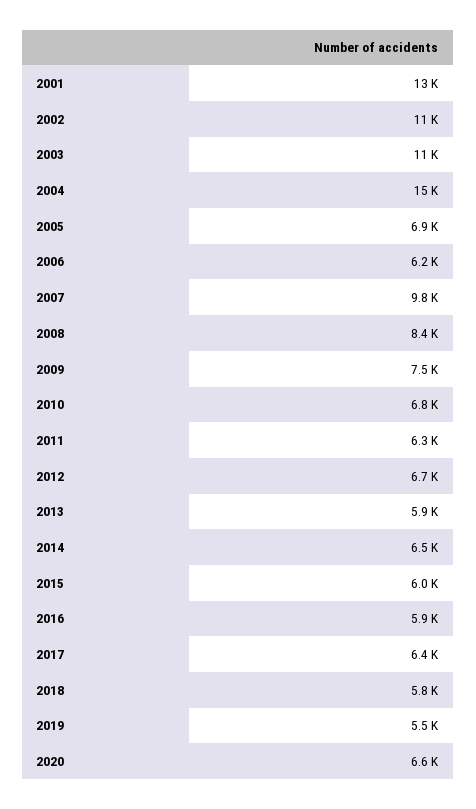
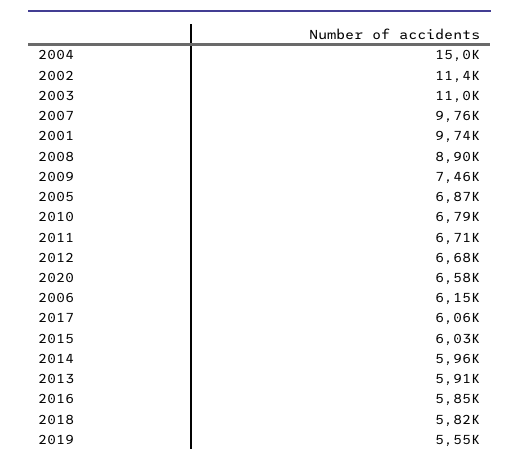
2001: 13000 -> 9740
2008: 8400 -> 8900
2011: 6300 -> 6710
2014: 6500 -> 5960
2017: 6400 -> 6060

